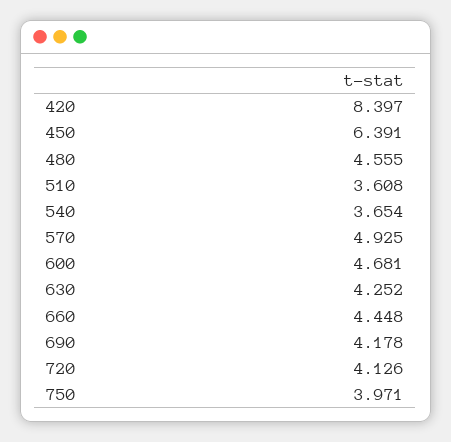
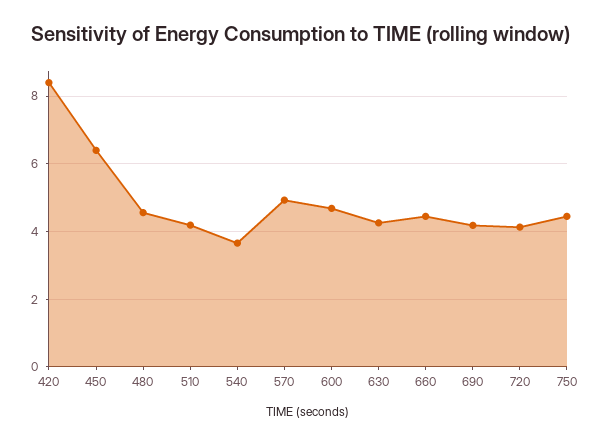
510: 3.608 -> 4.2
750: 3.971 -> 4.4

